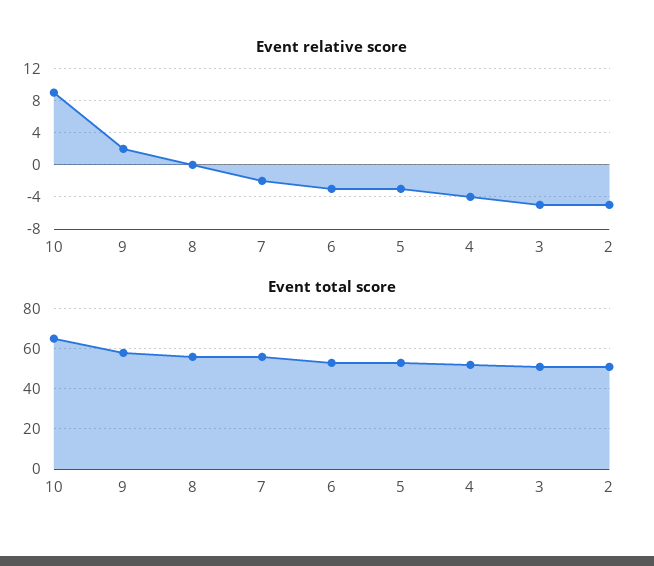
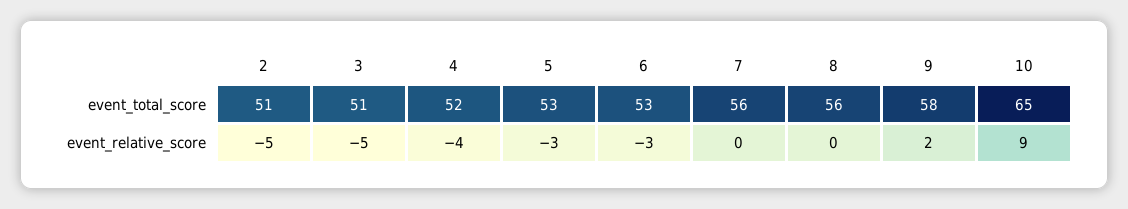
Event relative score, 7: -2 -> 0

